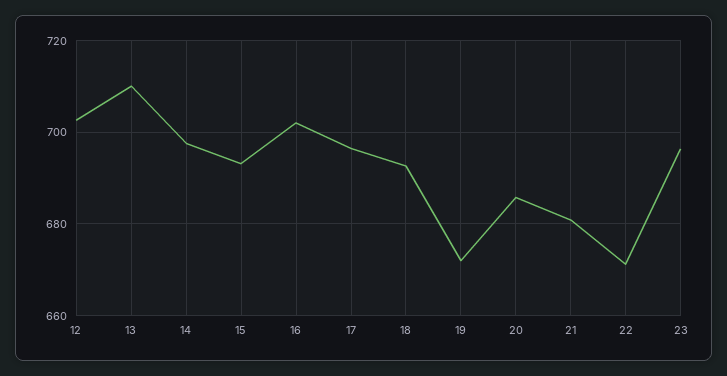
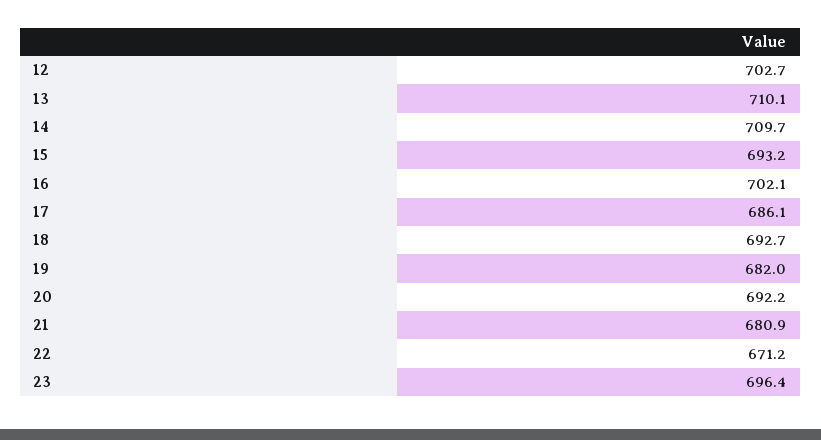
14: 698 -> 709.7
17: 696 -> 686.1
19: 672 -> 682
20: 686 -> 692.2

